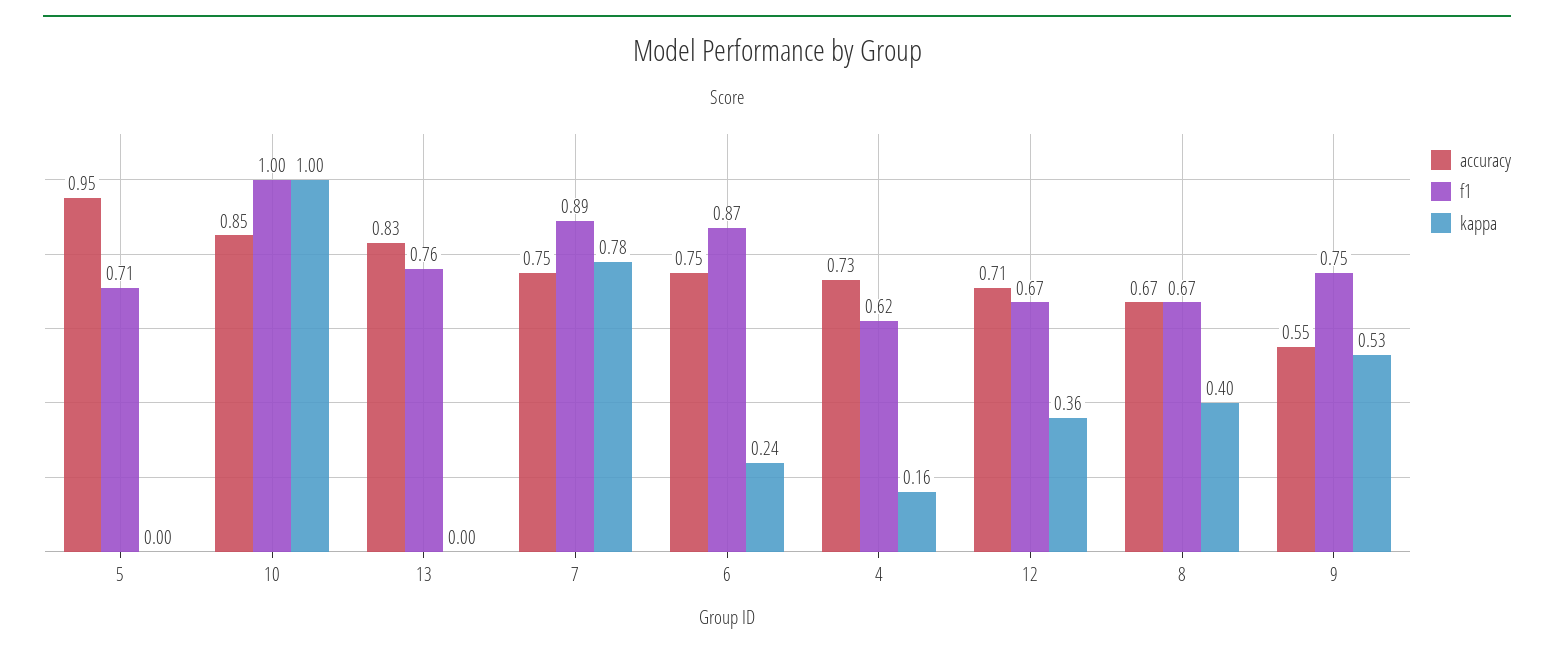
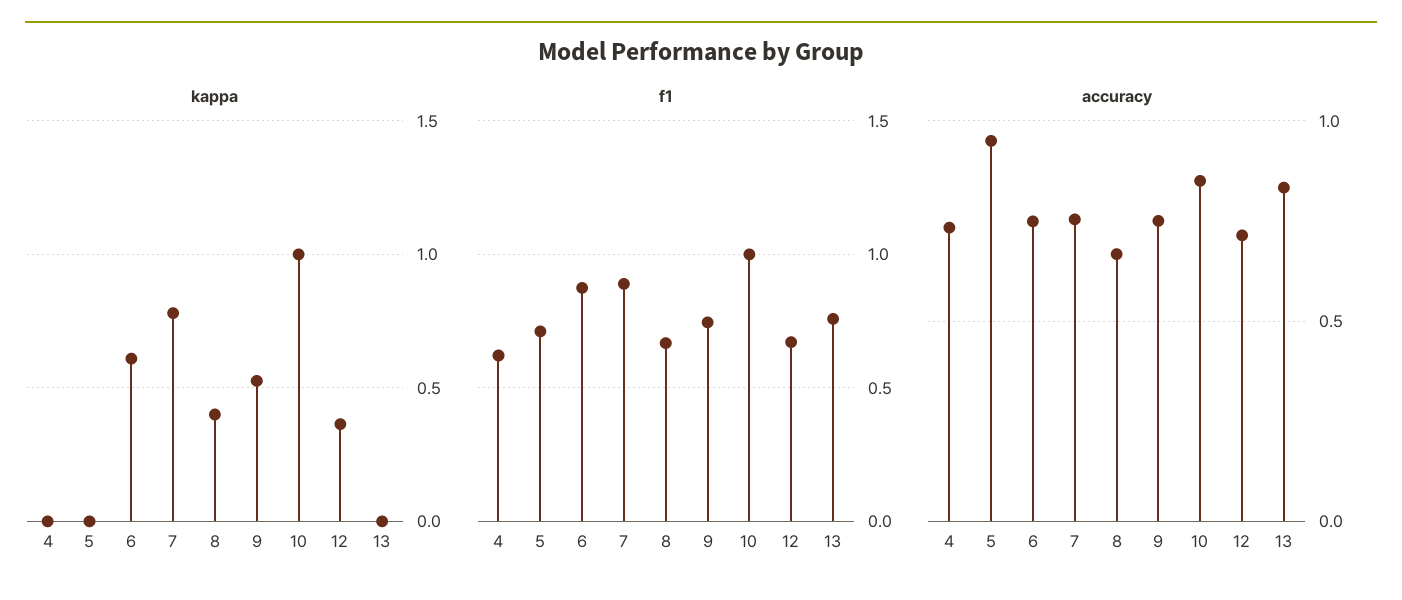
kappa, 6: 0.24 -> 0.6
kappa, 4: 0.16 -> 0
accuracy, 9: 0.55 -> 0.75

